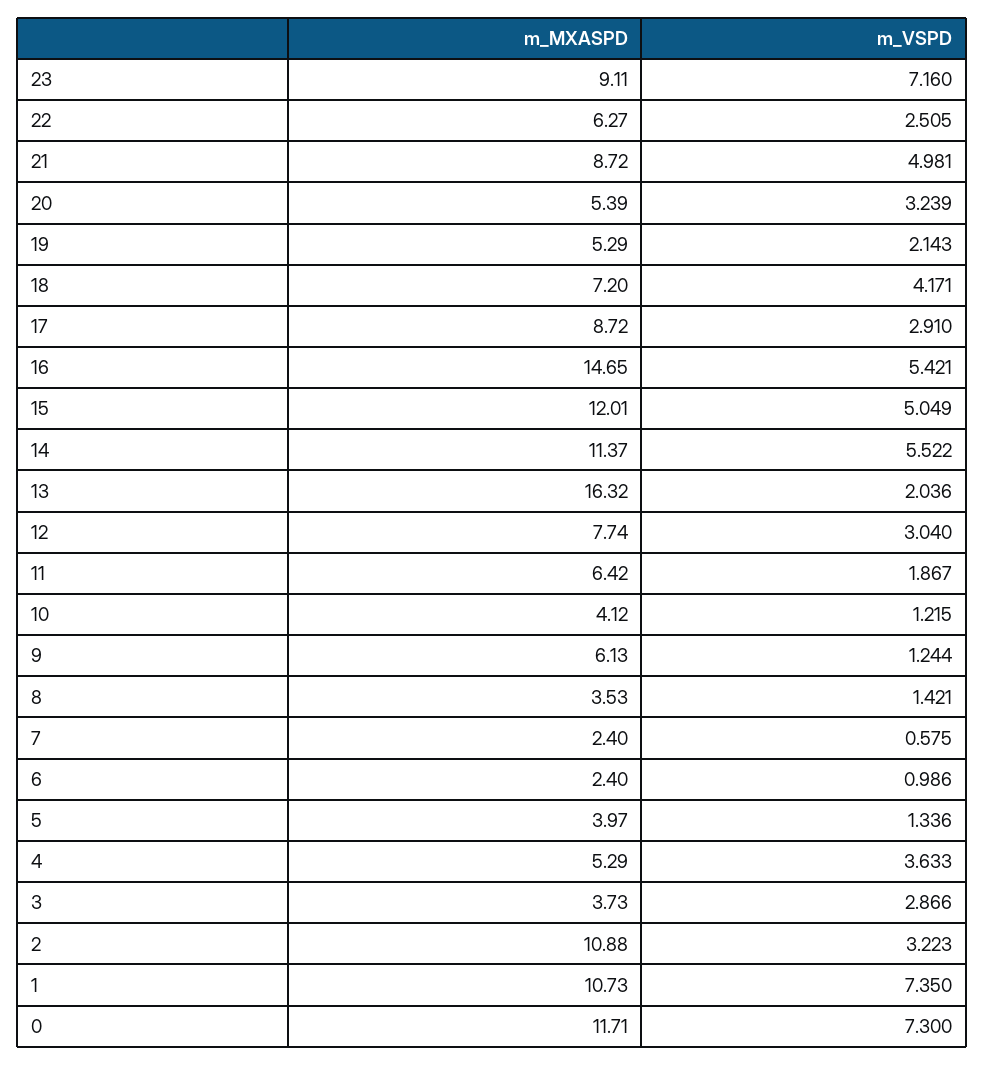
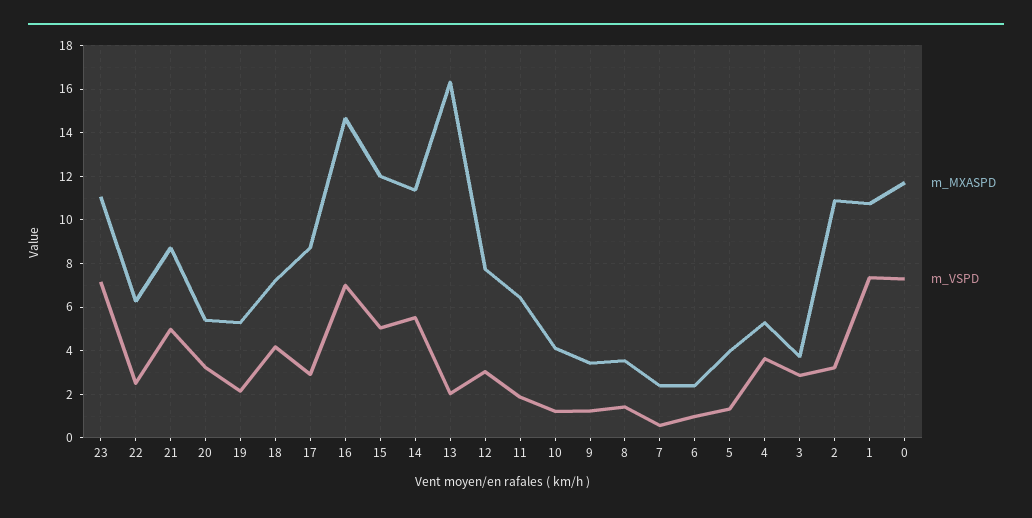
m_MXASPD, 23: 9.11 -> 11
m_VSPD, 16: 5.421 -> 7
m_MXASPD, 9: 6.13 -> 3.5

